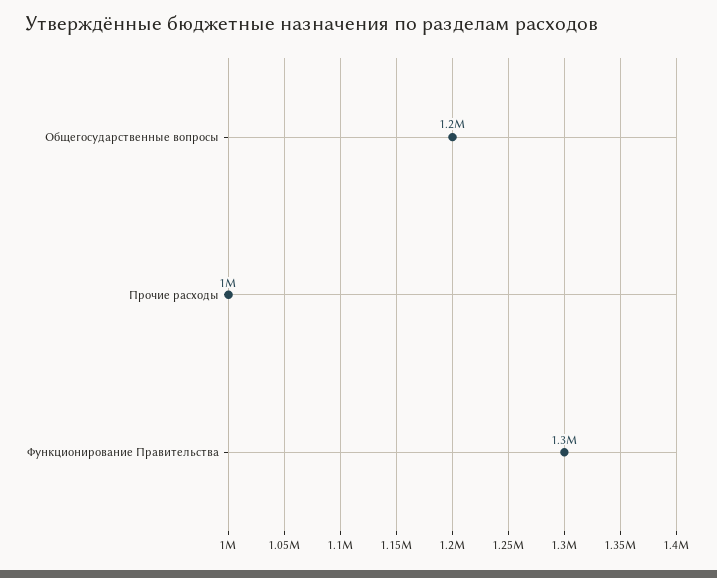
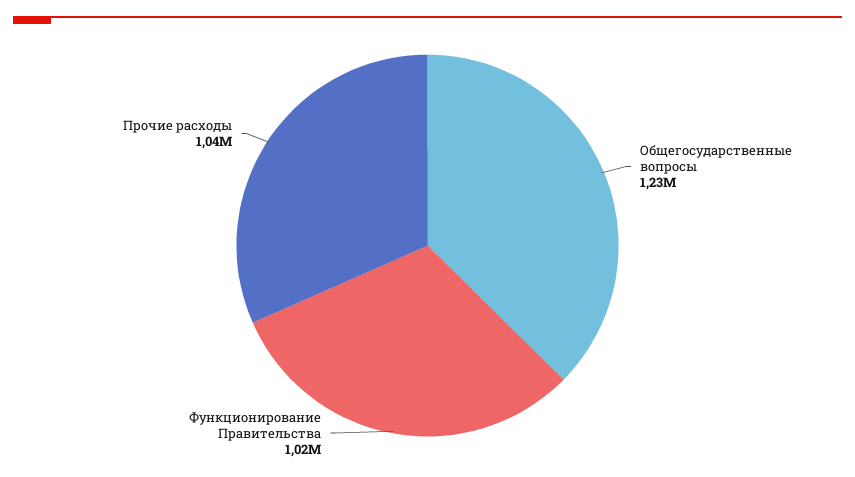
Функционирование Правительства: 1300000 -> 1020000

